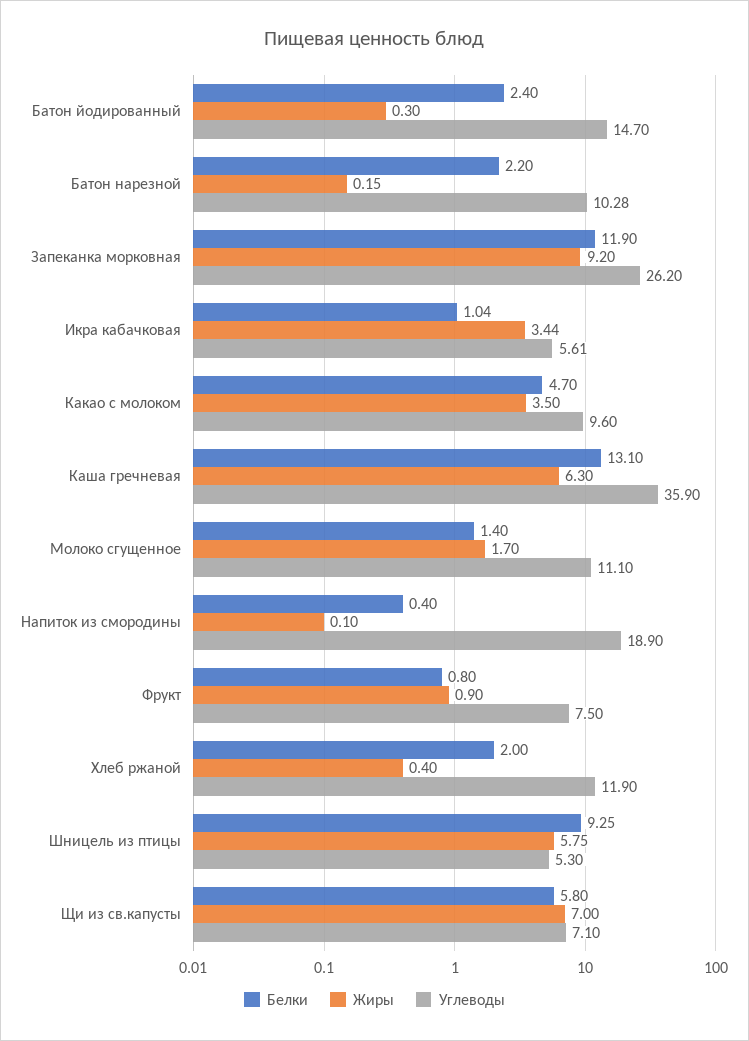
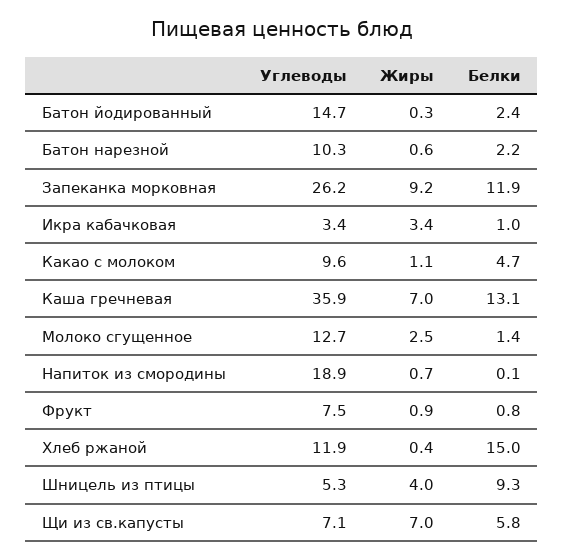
Жиры, Батон нарезной: 0.15 -> 0.6
Углеводы, Икра кабачковая: 5.61 -> 3.4
Жиры, Какао с молоком: 3.5 -> 1.1
Жиры, Каша гречневая: 6.3 -> 7
Жиры, Молоко сгущенное: 1.7 -> 2.5
Углеводы, Молоко сгущенное: 11.1 -> 12.7
Белки, Напиток из смородины: 0.4 -> 0.1
Жиры, Напиток из смородины: 0.1 -> 0.7
Белки, Хлеб ржаной: 2 -> 15
Жиры, Шницель из птицы: 5.75 -> 4

